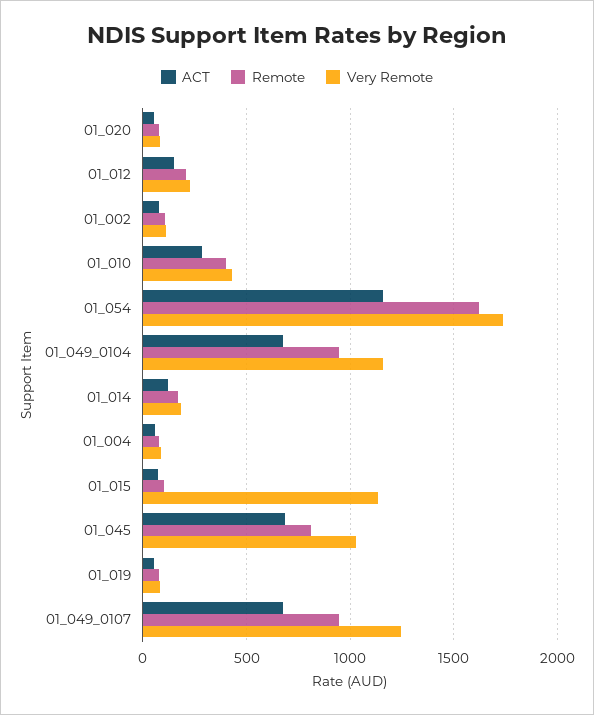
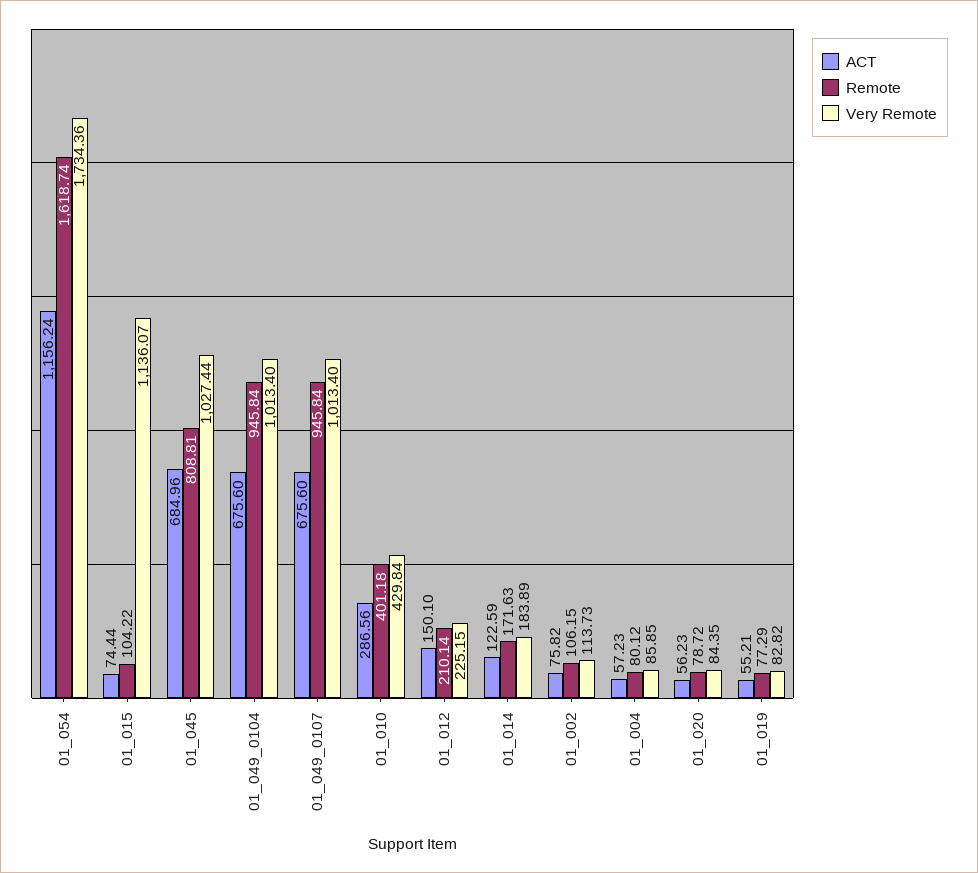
Very Remote, 01_049_0104: 1150 -> 1013.4
Very Remote, 01_049_0107: 1250 -> 1013.4

